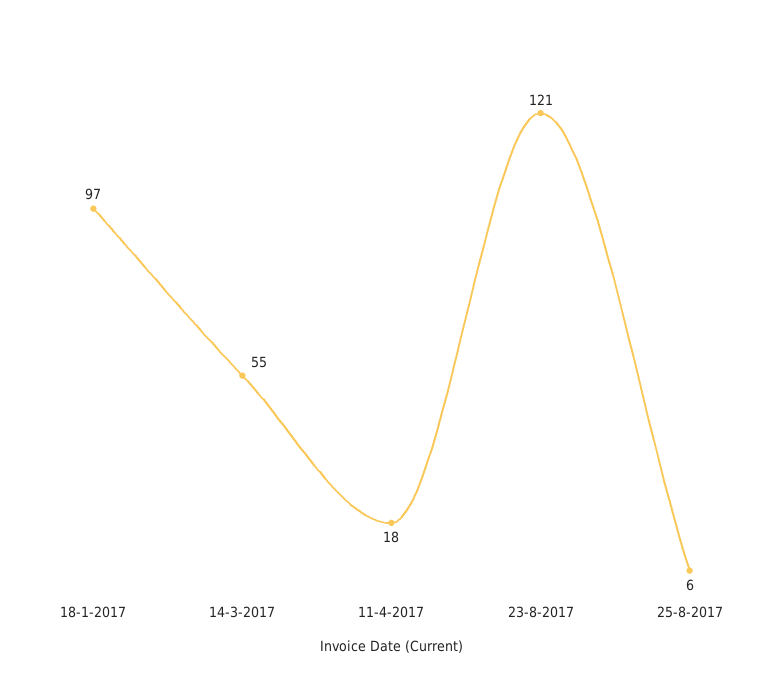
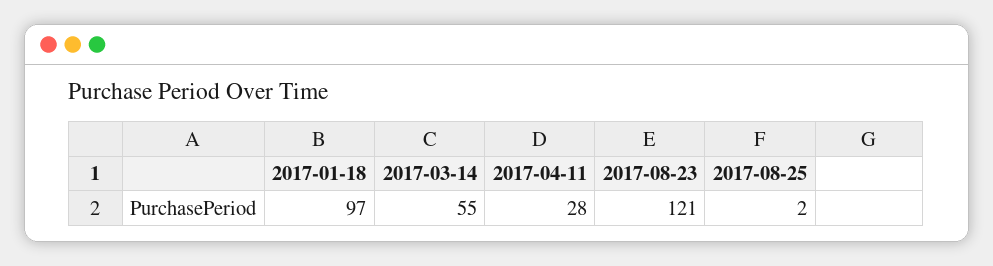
11-4-2017: 18 -> 28
25-8-2017: 6 -> 2

